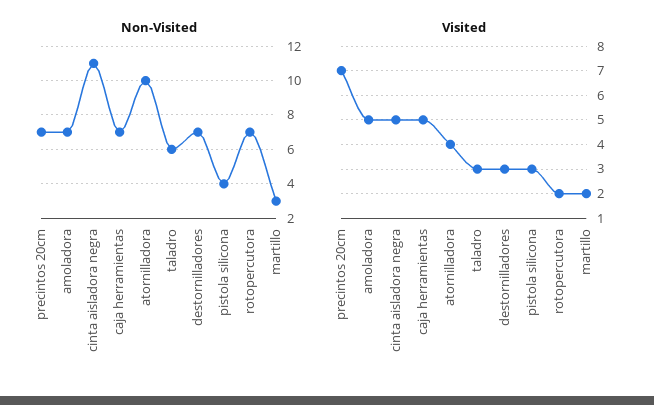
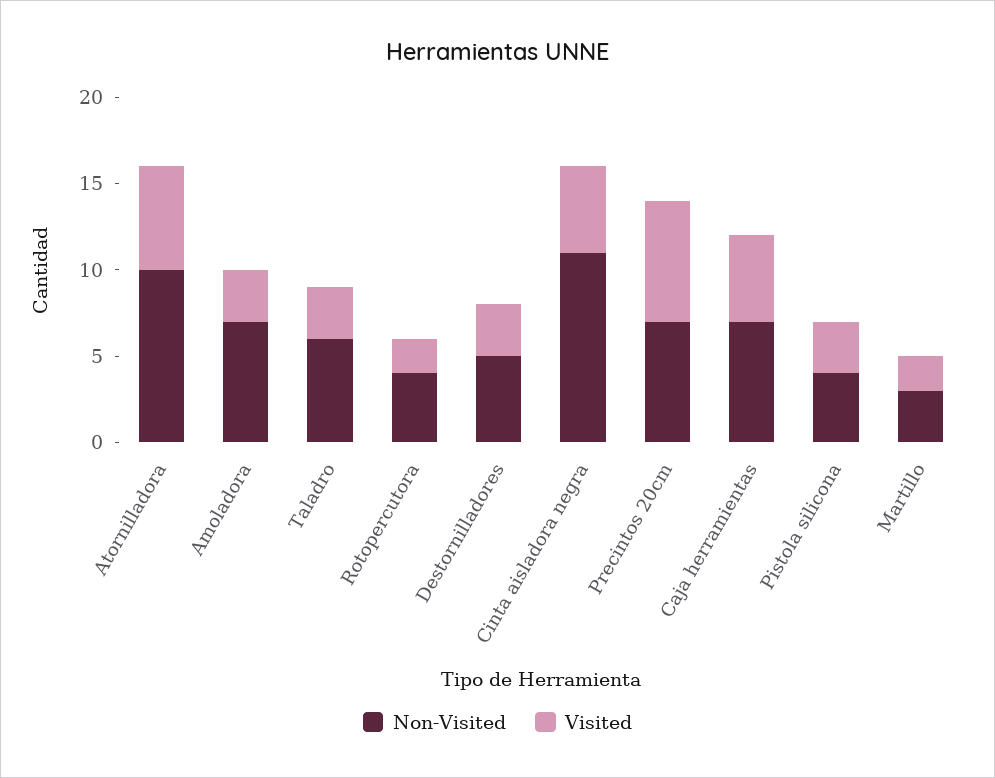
Non-Visited, destornilladores: 7 -> 5
Non-Visited, rotopercutora: 7 -> 4
Visited, amoladora: 5 -> 3
Visited, atornilladora: 4 -> 6

